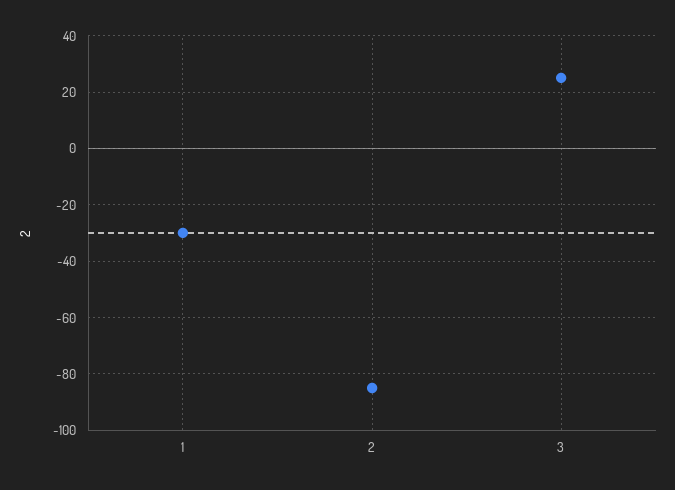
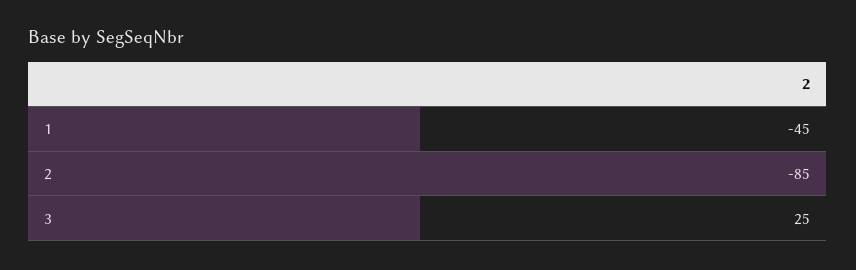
1: -30 -> -45

